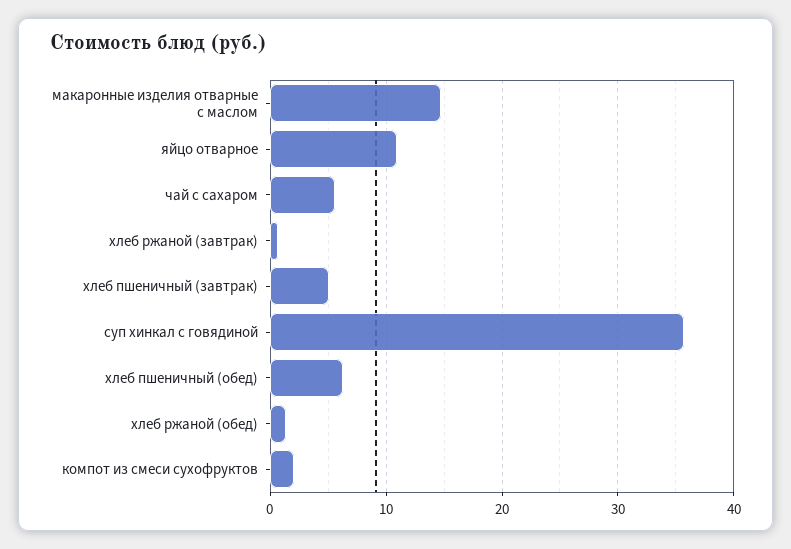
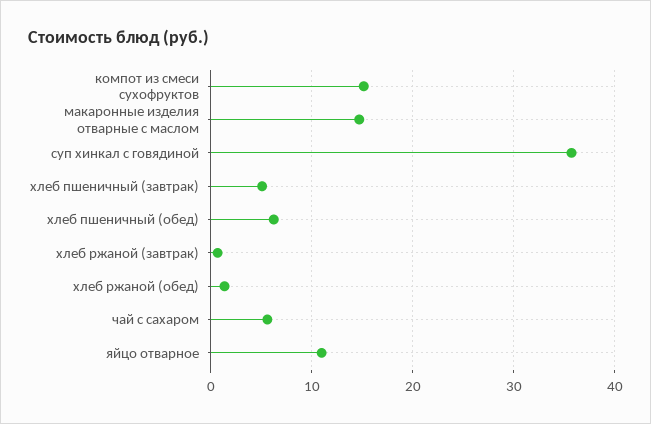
компот из смеси сухофруктов: 2 -> 15

